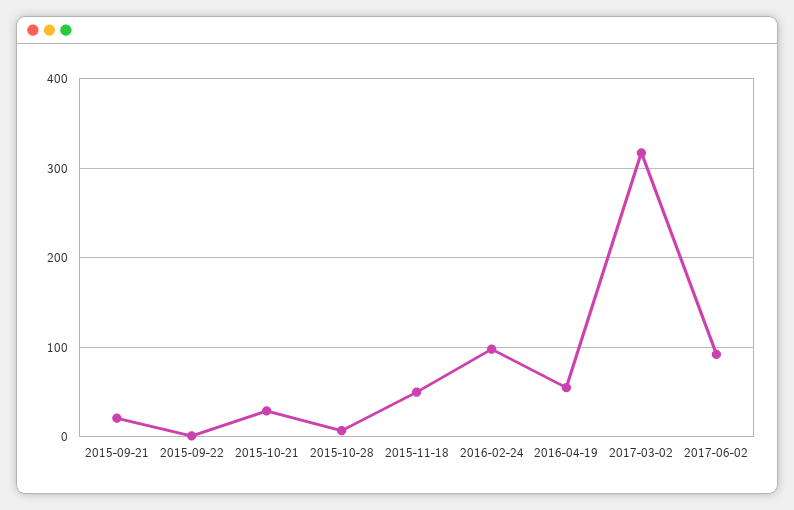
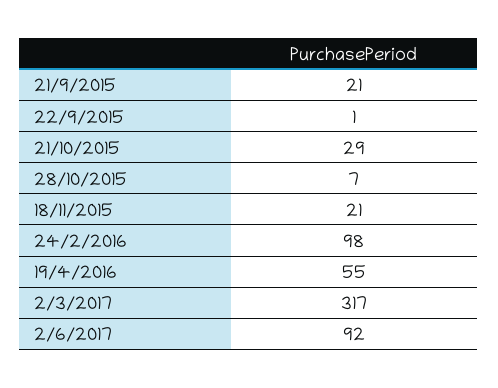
2015-11-18: 50 -> 21

